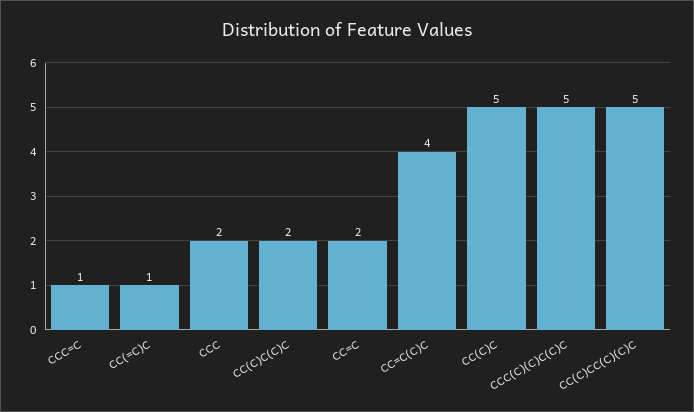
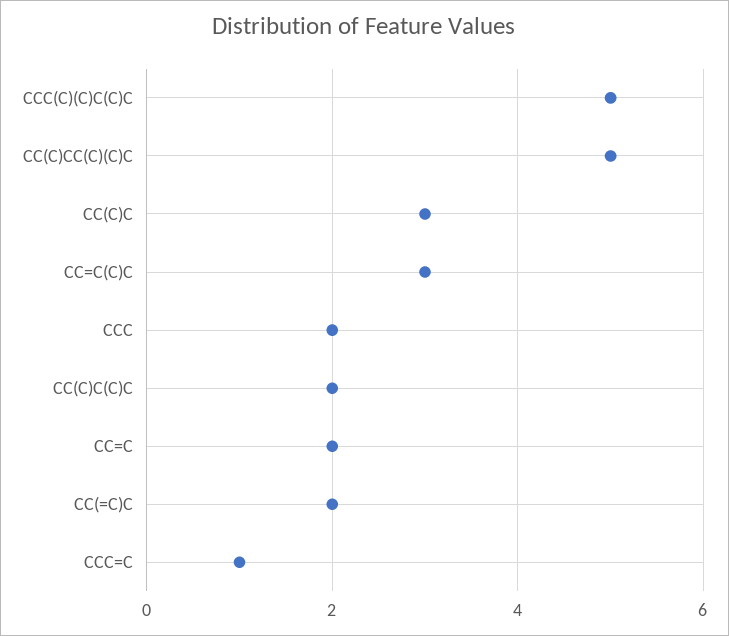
CC(=C)C: 1 -> 2
CC=C(C)C: 4 -> 3
CC(C)C: 5 -> 3

